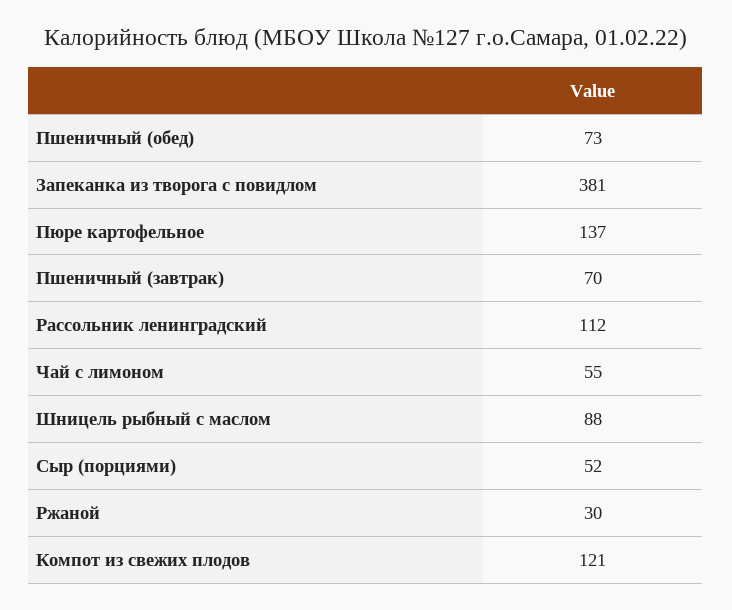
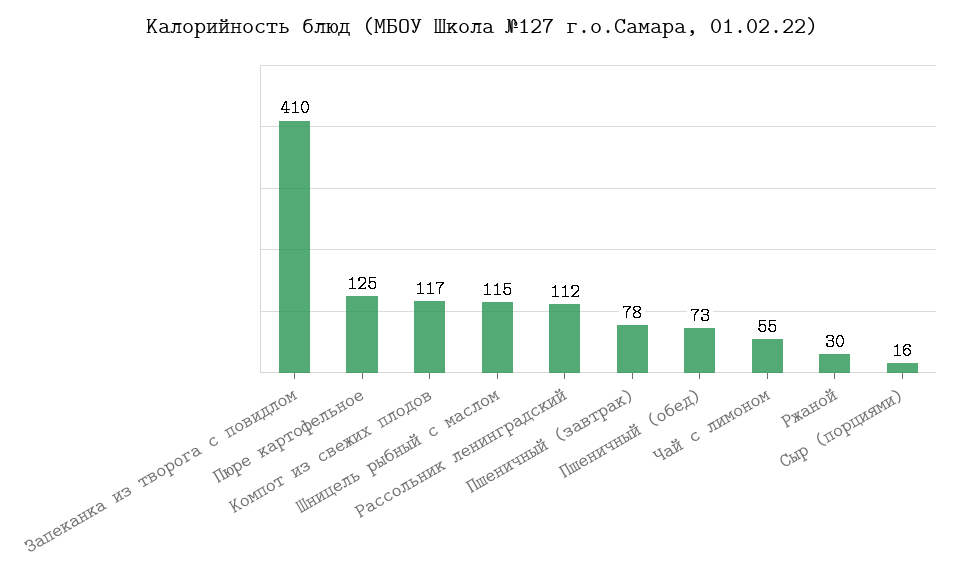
Запеканка из творога с повидлом: 381 -> 410
Пюре картофельное: 137 -> 125
Пшеничный (завтрак): 70 -> 78
Шницель рыбный с маслом: 88 -> 115
Сыр (порциями): 52 -> 16
Компот из свежих плодов: 121 -> 117

